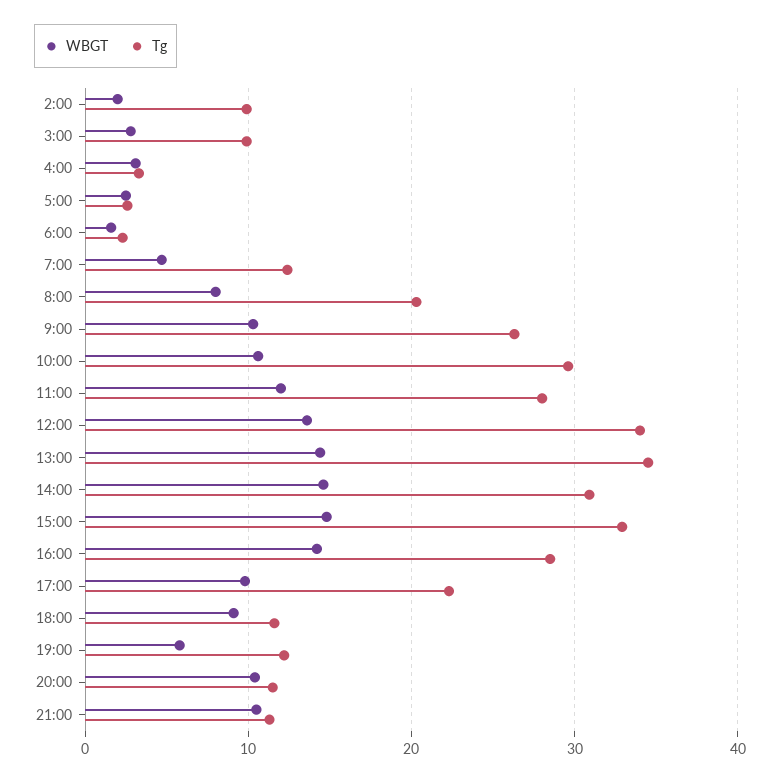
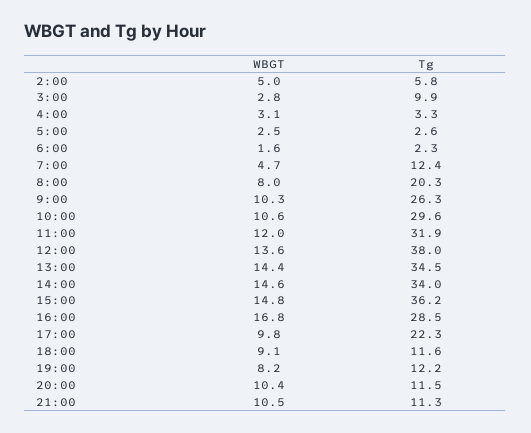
WBGT, 2:00: 2 -> 5
Tg, 2:00: 10 -> 5.8
Tg, 11:00: 28 -> 31.9
Tg, 12:00: 34 -> 38
Tg, 14:00: 31 -> 34
Tg, 15:00: 33 -> 36.2
WBGT, 16:00: 14 -> 16.8
WBGT, 19:00: 6 -> 8.2

